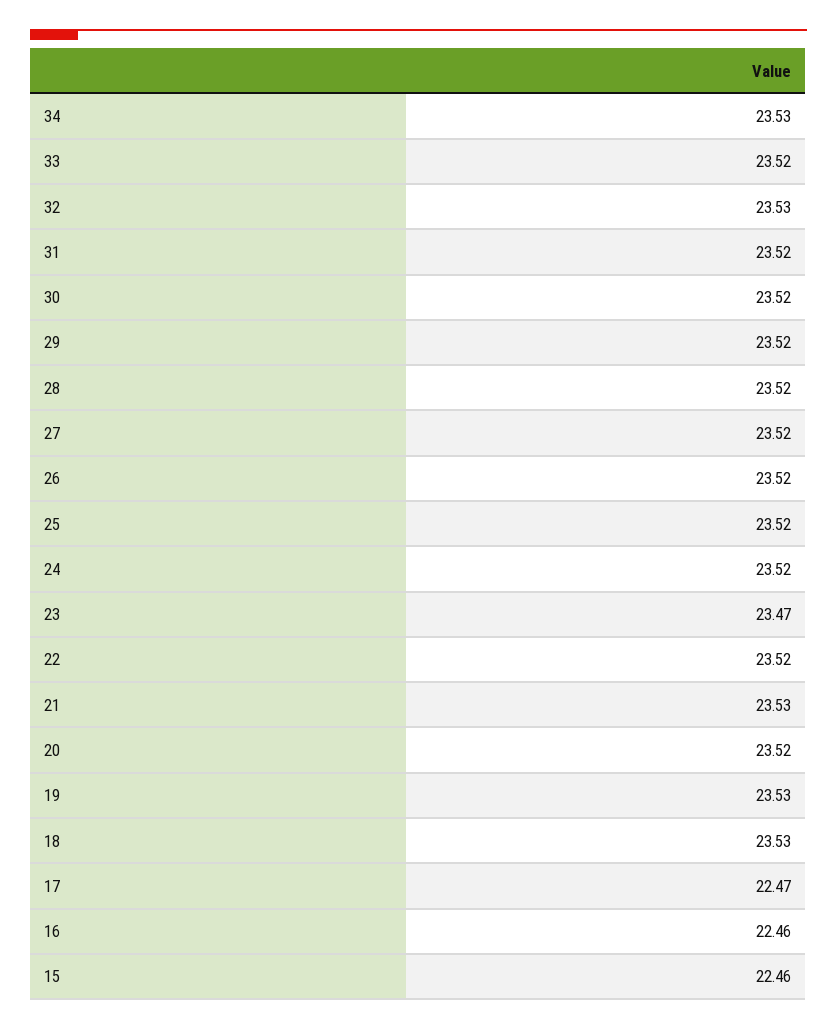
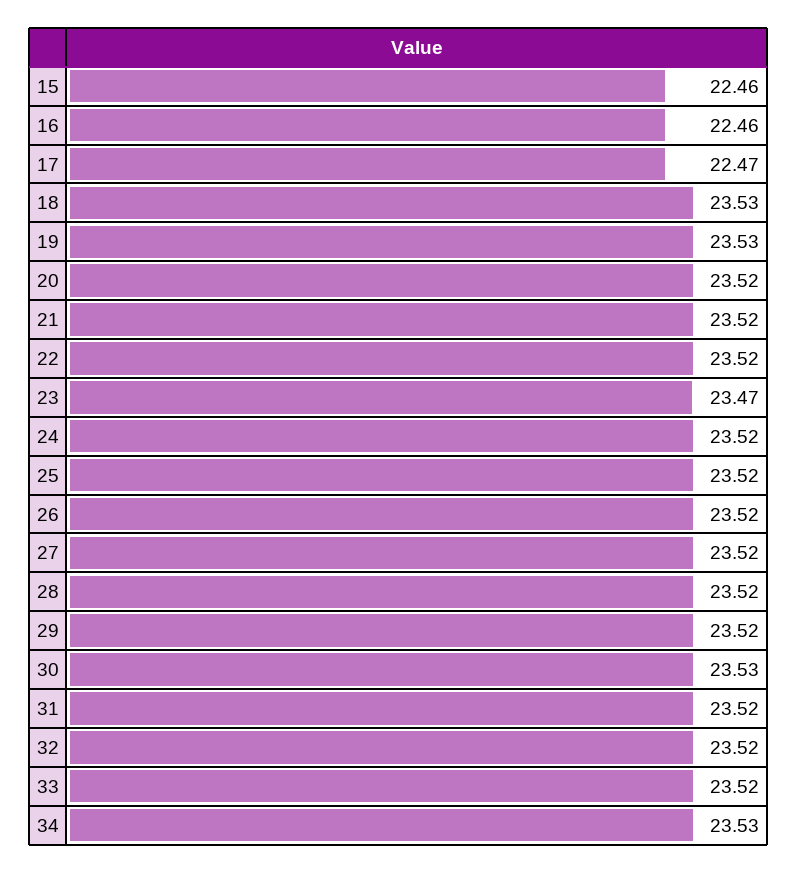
32: 23.53 -> 23.52
30: 23.52 -> 23.53
21: 23.53 -> 23.52

